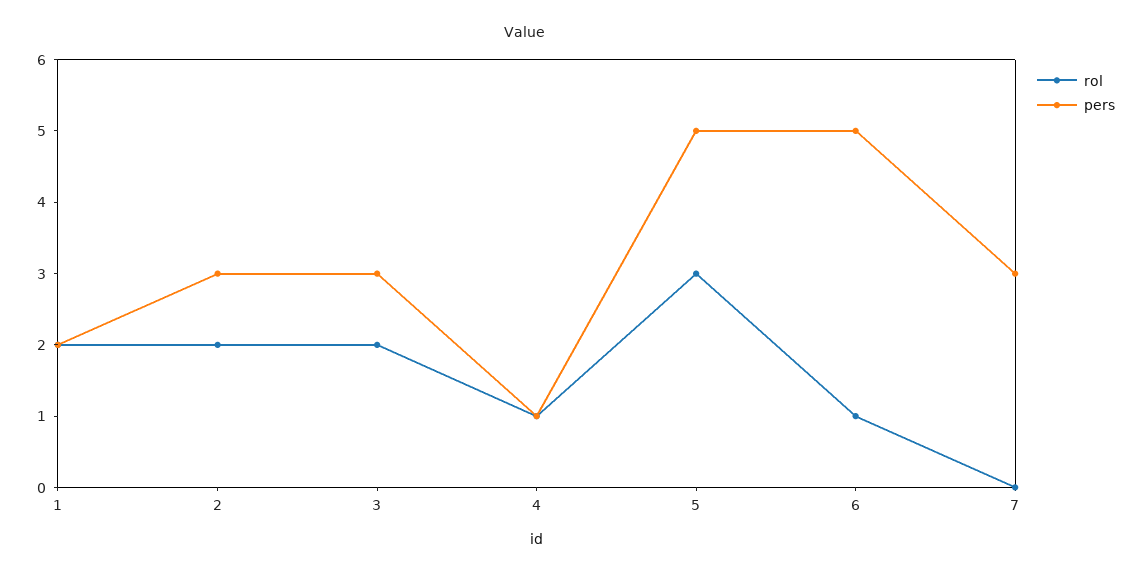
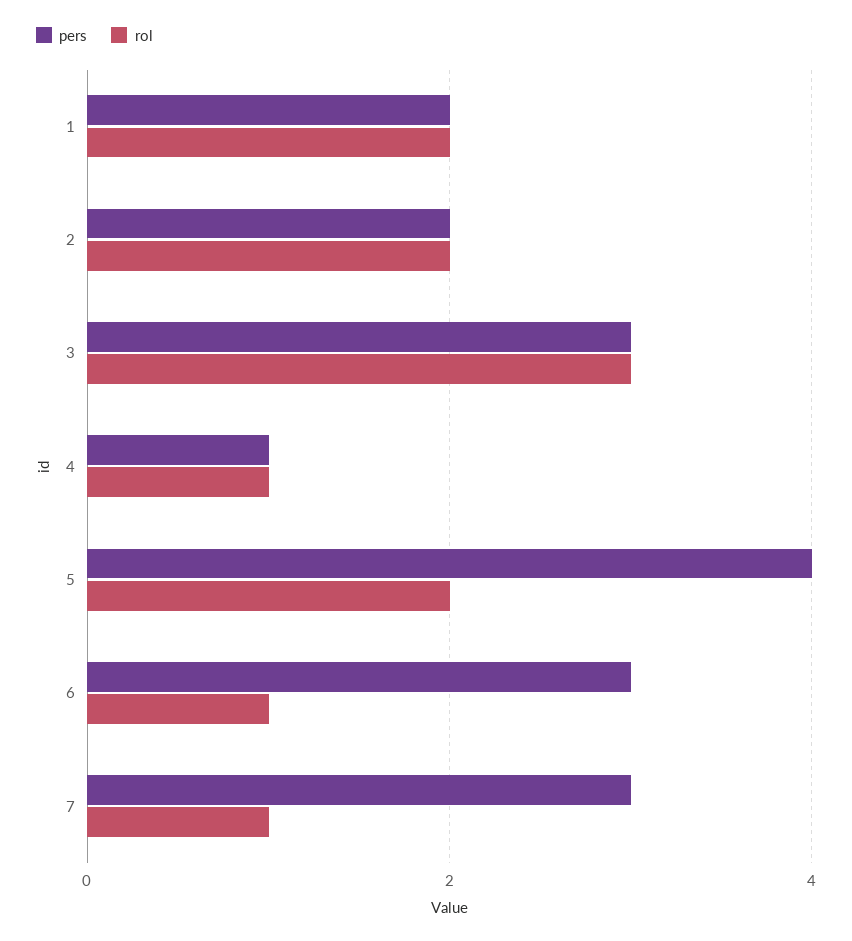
pers, 2: 3 -> 2
rol, 3: 2 -> 3
rol, 5: 3 -> 2
pers, 5: 5 -> 4
pers, 6: 5 -> 3
rol, 7: 0 -> 1

